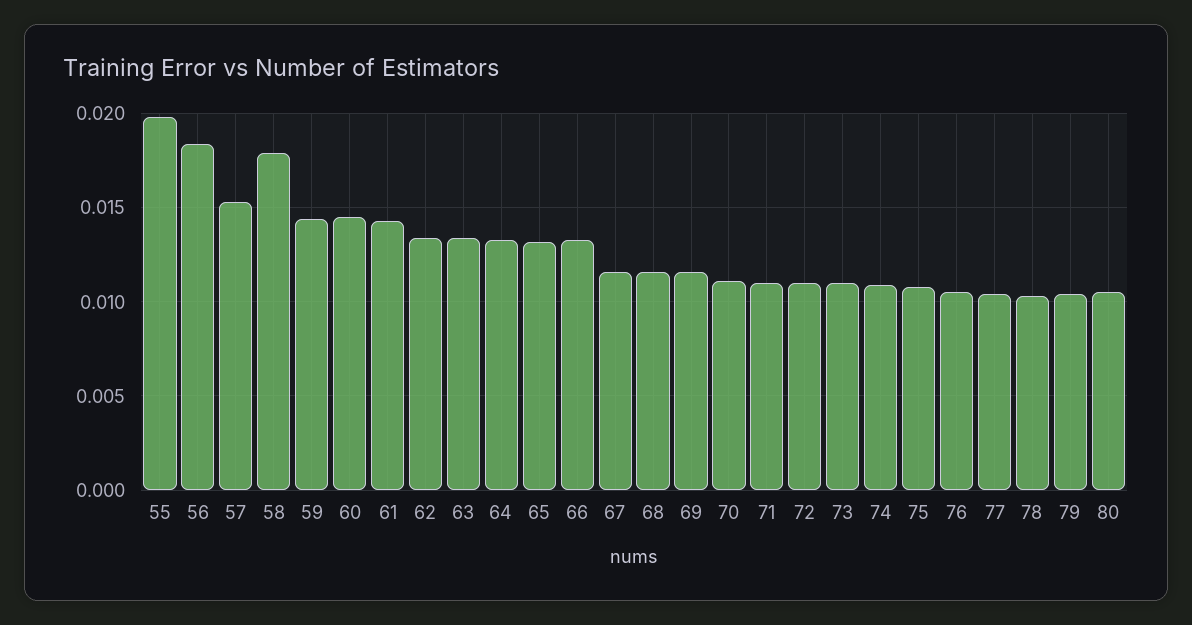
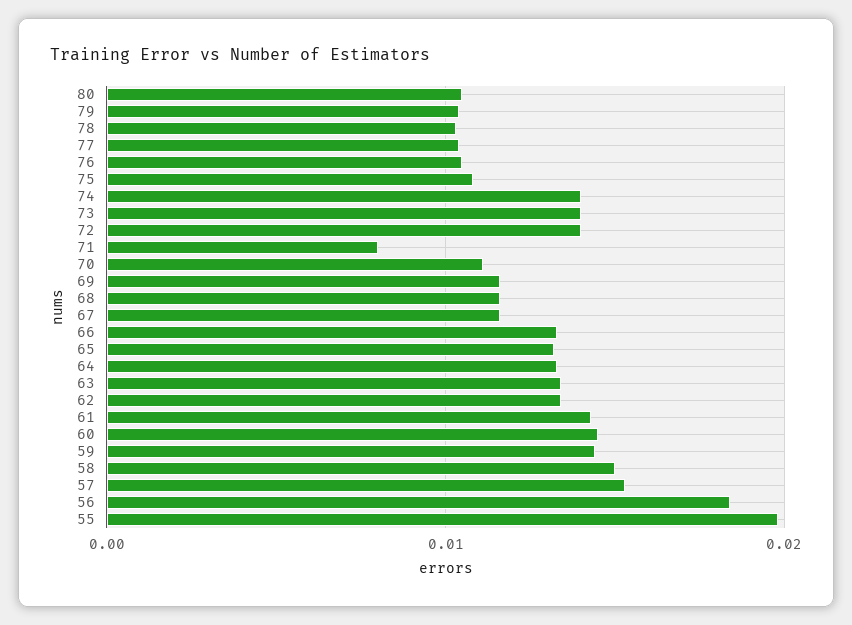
58: 0.018 -> 0.015
71: 0.011 -> 0.008
72: 0.011 -> 0.014
73: 0.011 -> 0.014
74: 0.011 -> 0.014

